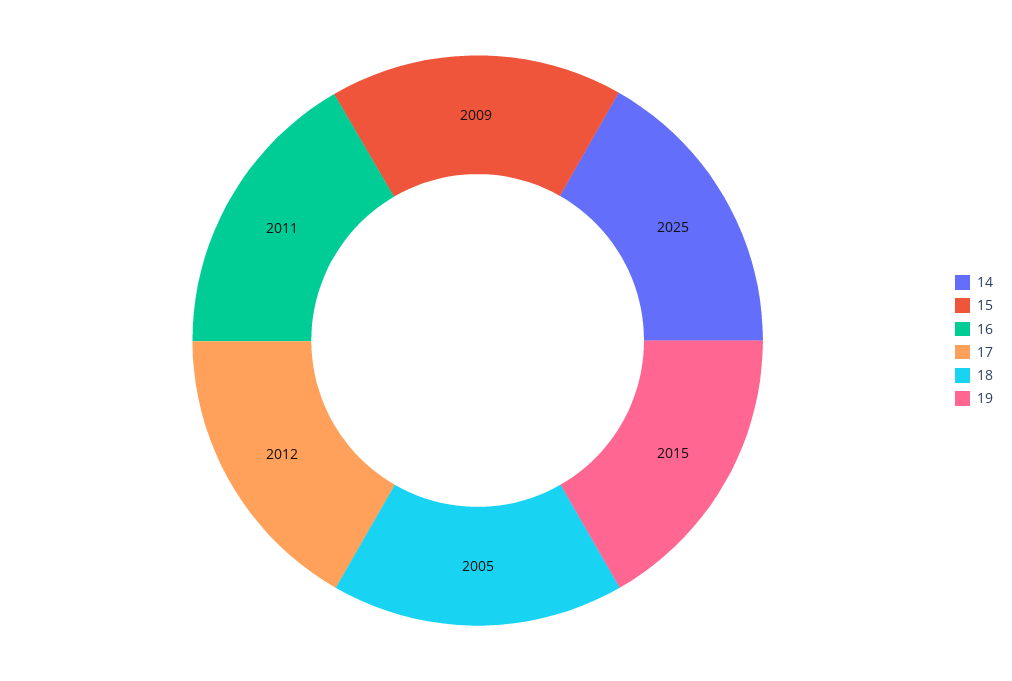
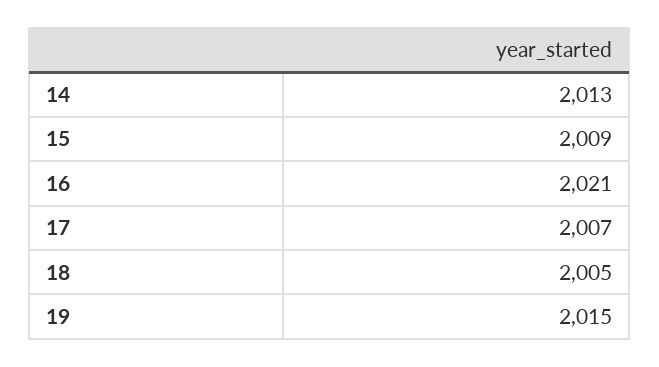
14: 2025 -> 2013
16: 2011 -> 2021
17: 2012 -> 2007

